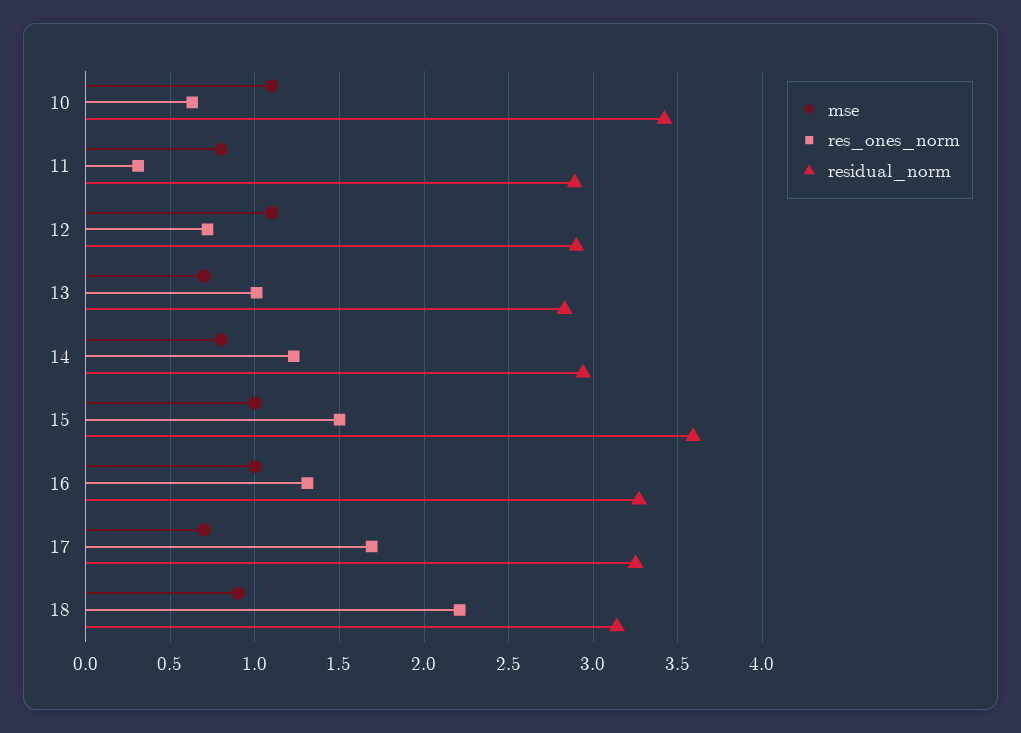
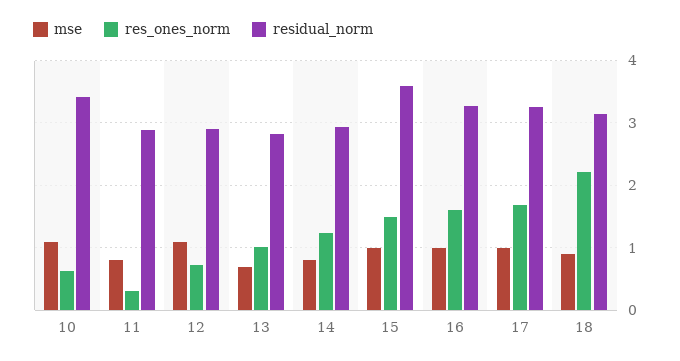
res_ones_norm, 16: 1.3 -> 1.6
mse, 17: 0.7 -> 1

